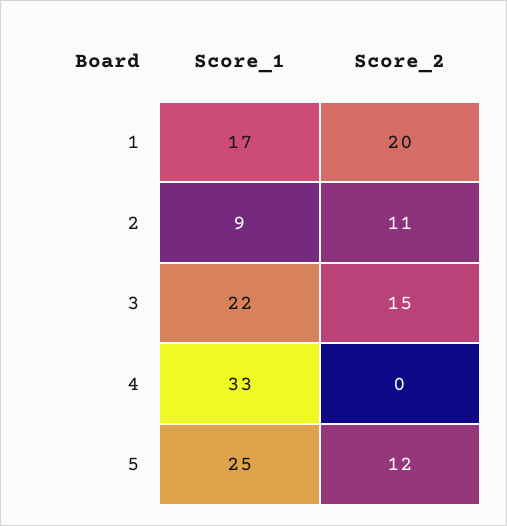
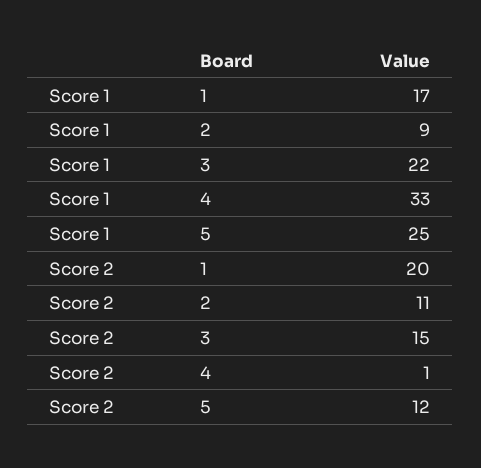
Score_2, 4: 0 -> 1

